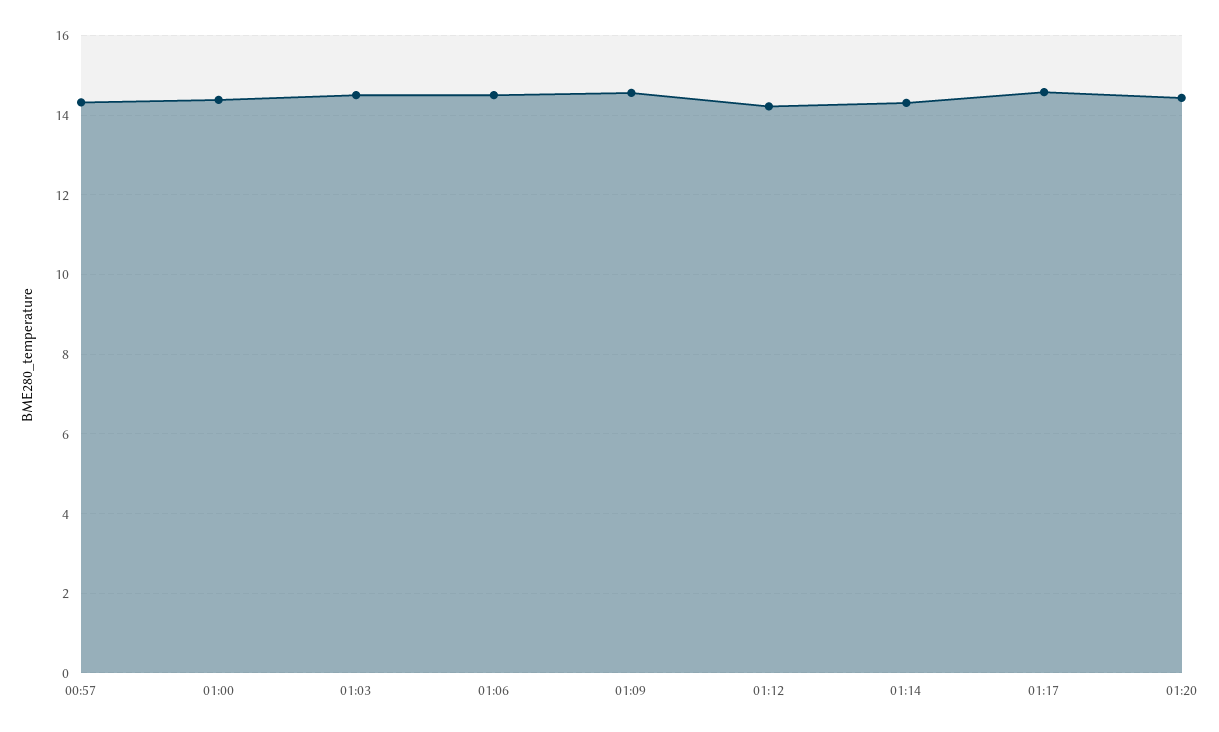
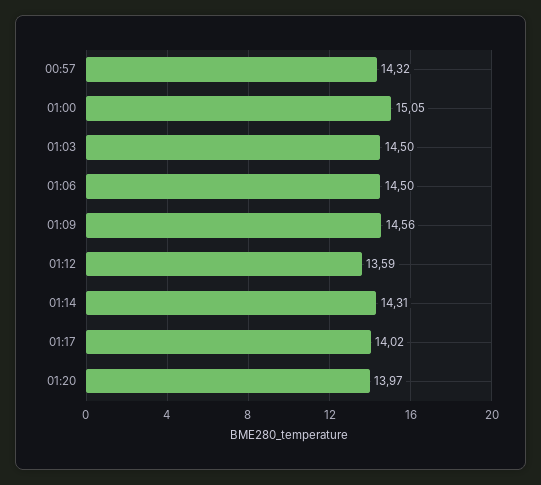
01:00: 14.4 -> 15.05
01:12: 14.2 -> 13.59
01:17: 14.6 -> 14.02
01:20: 14.4 -> 13.97

